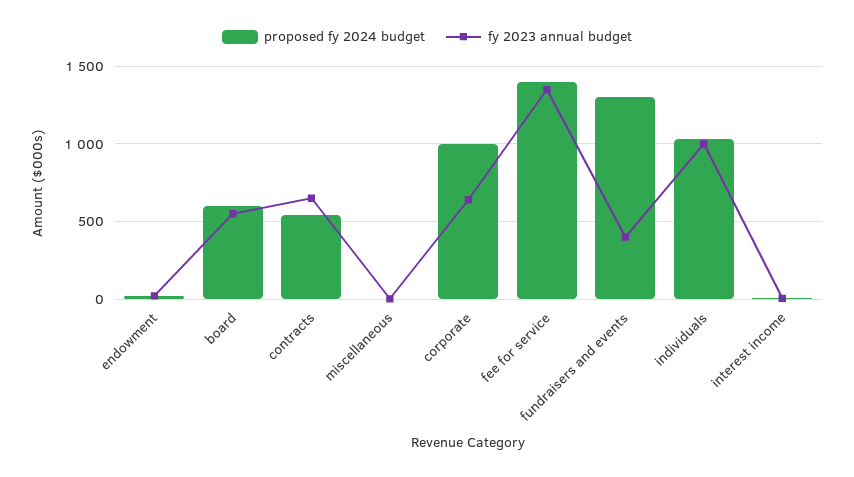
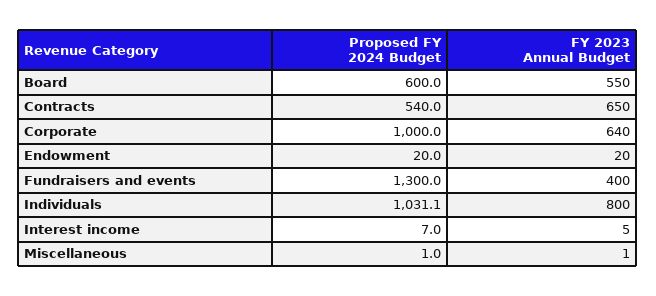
proposed fy 2024 budget, fee for service: 1400 -> none
fy 2023 annual budget, fee for service: 1350 -> none
fy 2023 annual budget, individuals: 1000 -> 800

